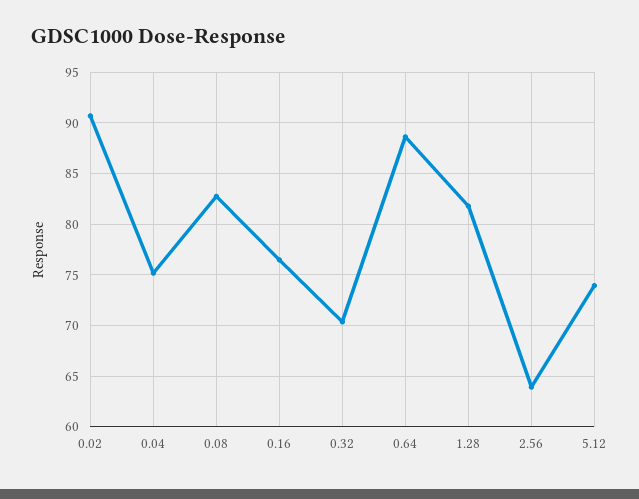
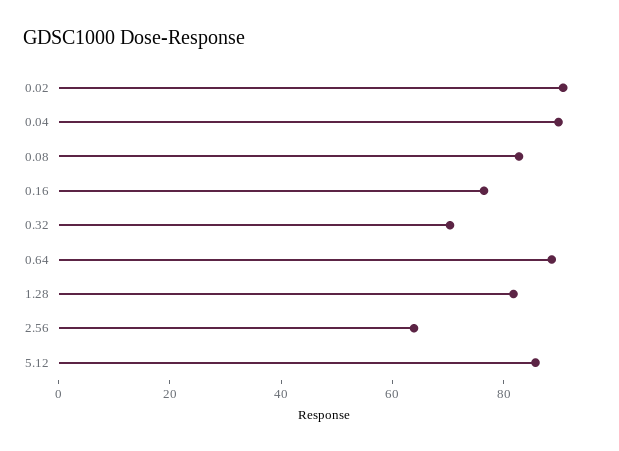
0.04: 75 -> 90
5.12: 74 -> 85

